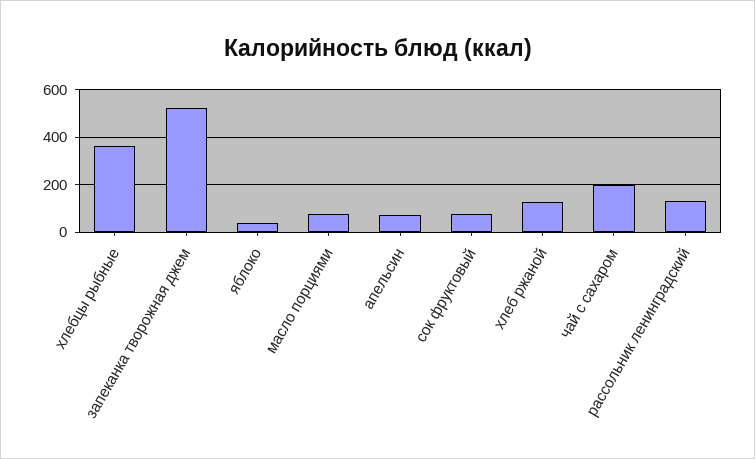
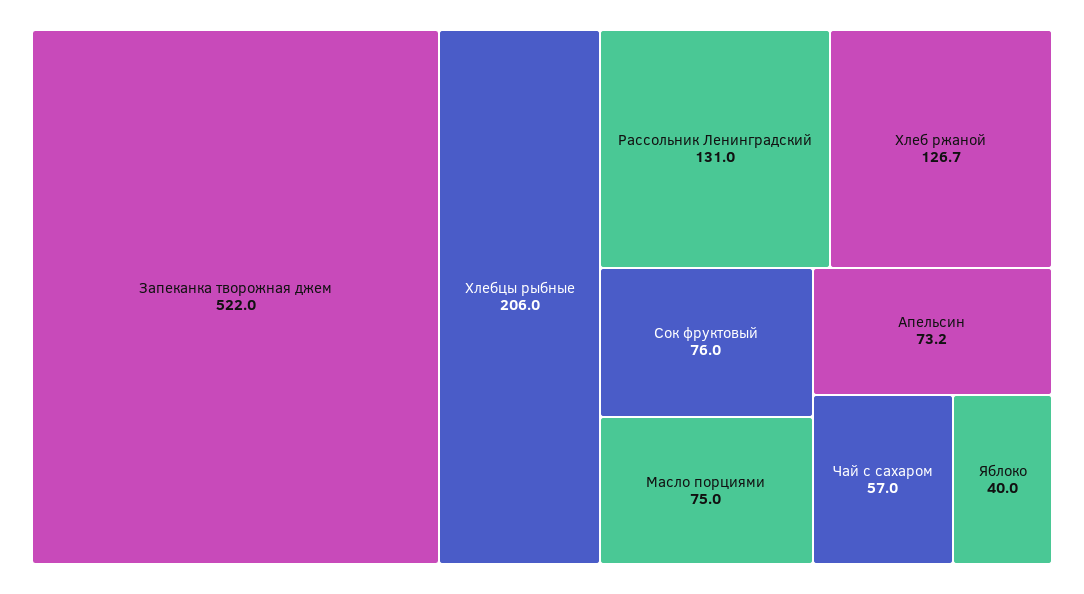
хлебцы рыбные: 350 -> 206
чай с сахаром: 200 -> 57

